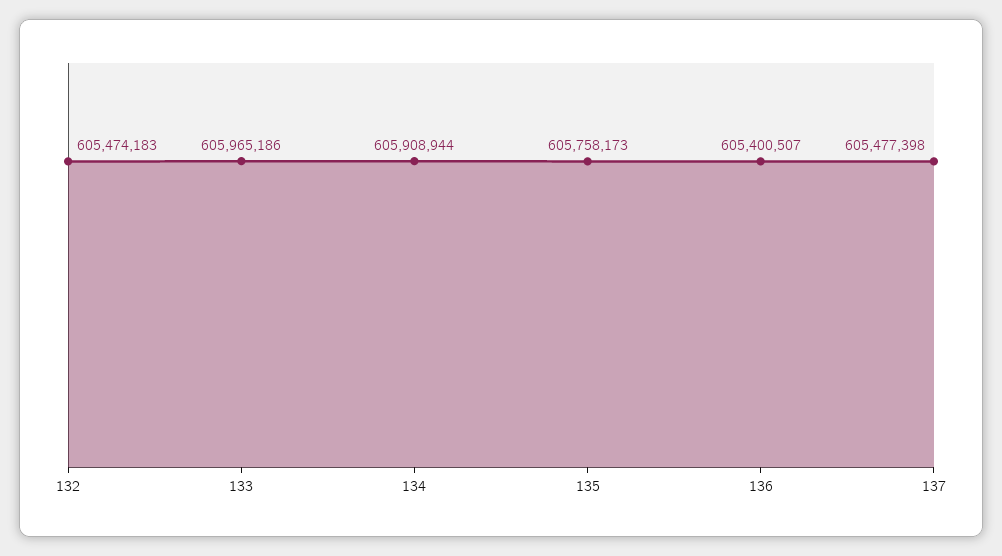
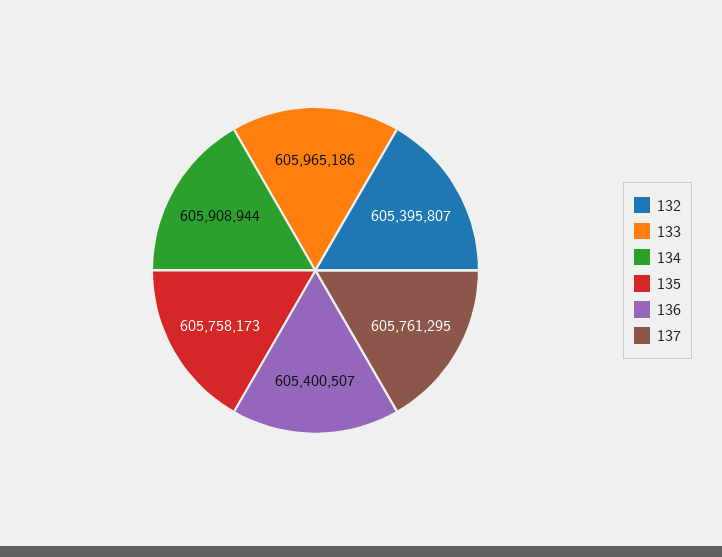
132: 605474183 -> 605395807
137: 605477398 -> 605761295

